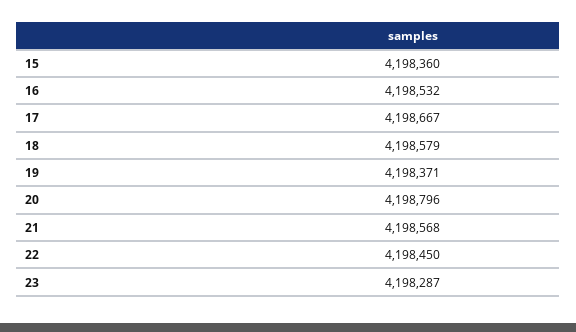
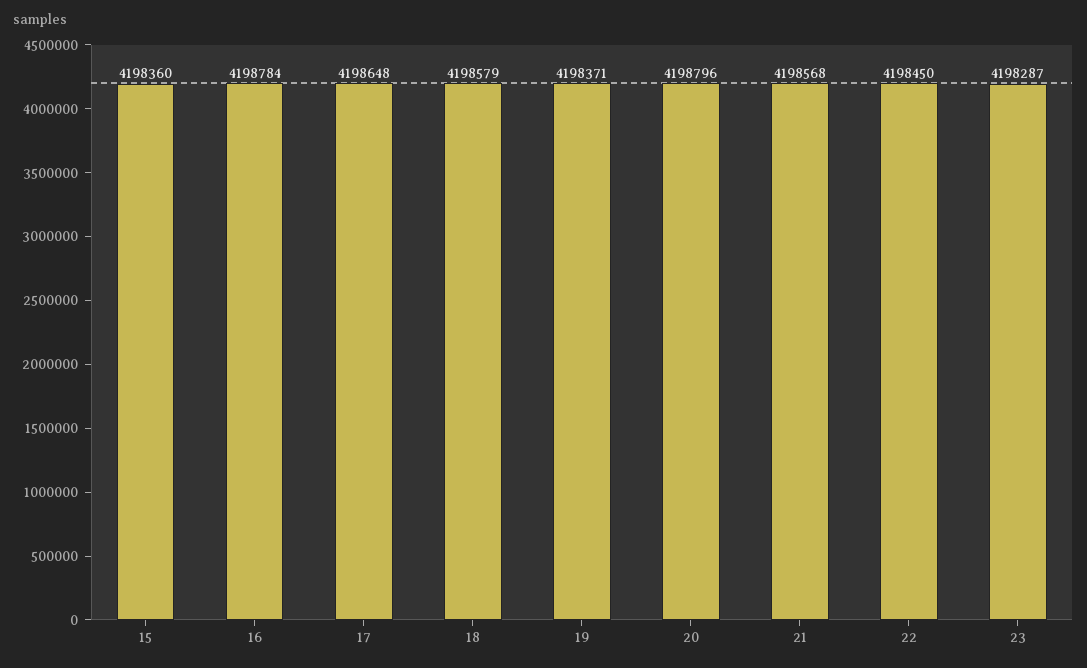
16: 4198532 -> 4198784
17: 4198667 -> 4198648

